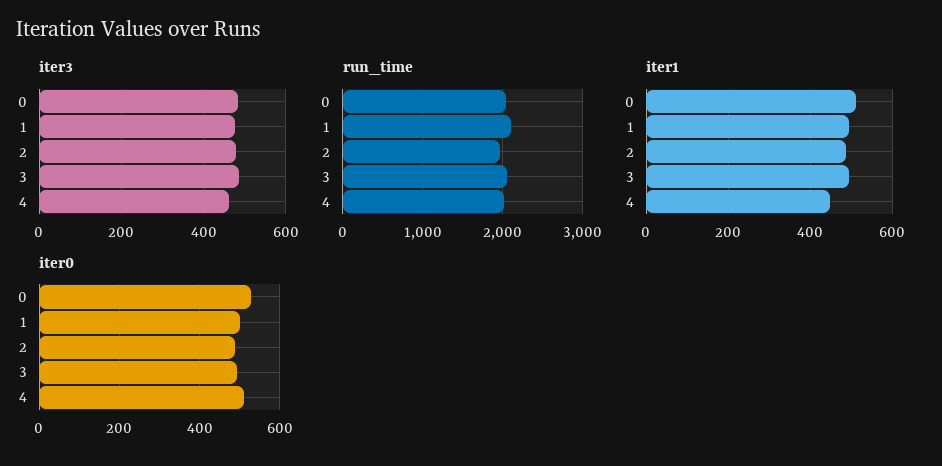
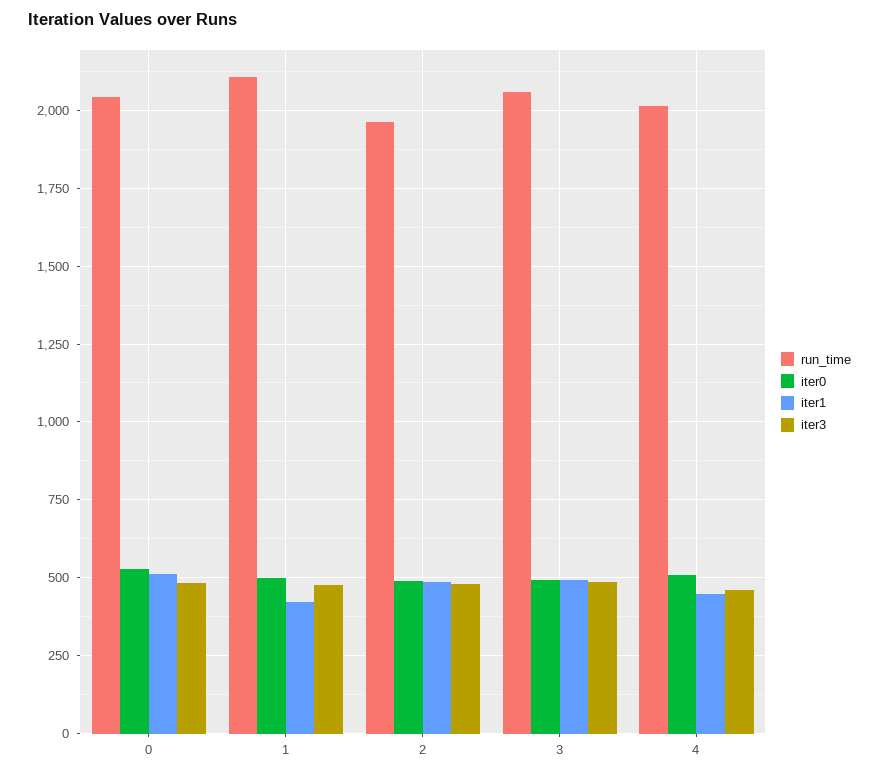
iter1, 1: 500 -> 425

